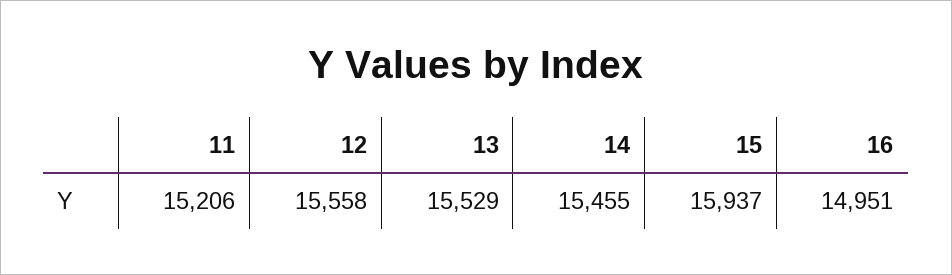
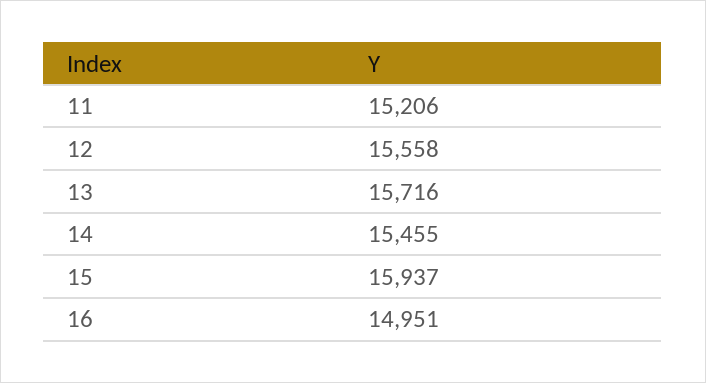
13: 15529 -> 15716

